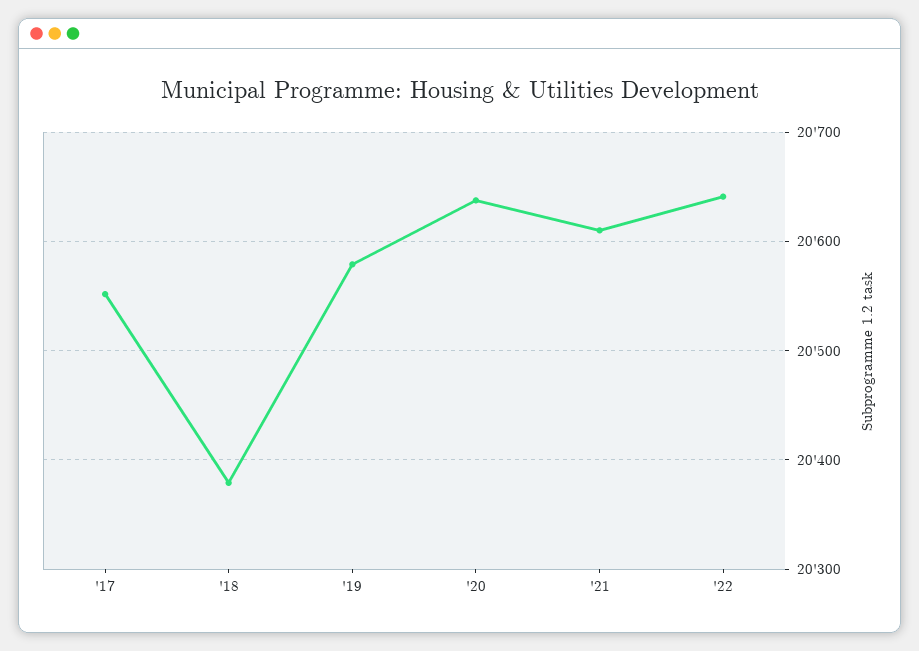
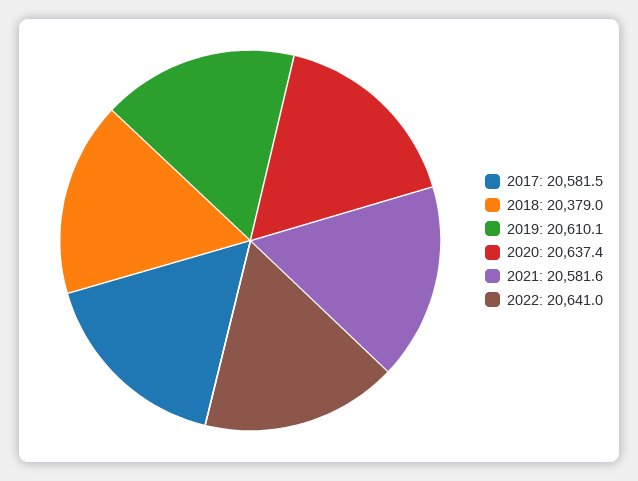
'17: 20550 -> 20581.5
'19: 20580 -> 20610.1
'21: 20610 -> 20581.6

